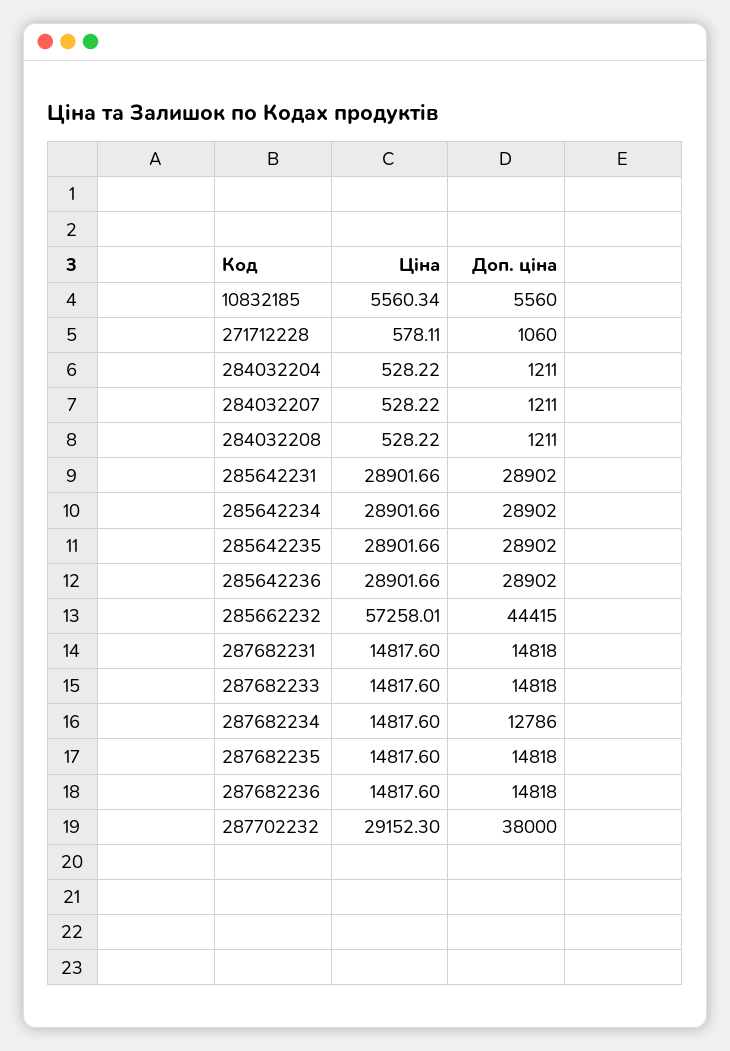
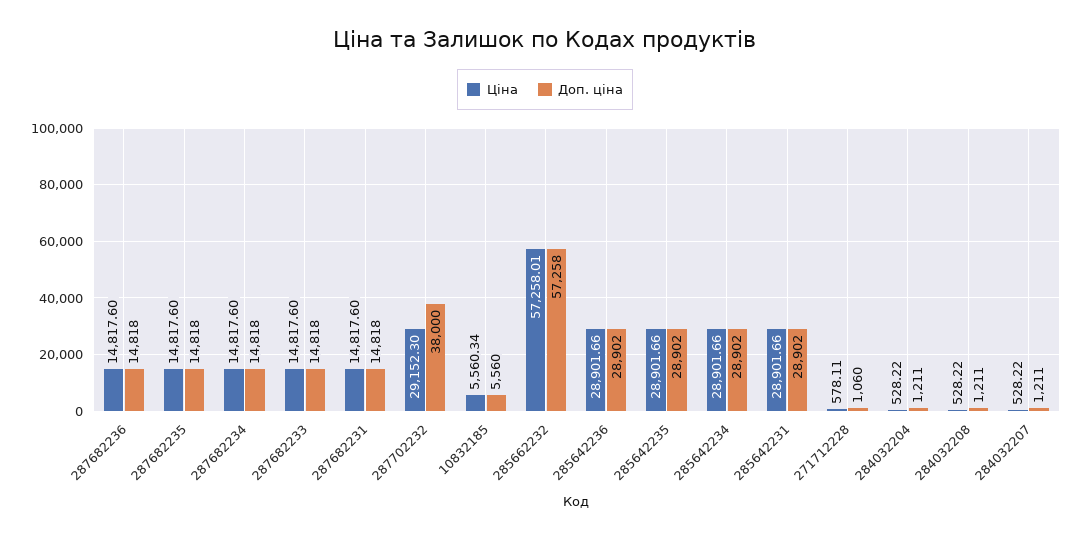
Доп. ціна, 285662232: 44415 -> 57258
Доп. ціна, 287682234: 12786 -> 14818

